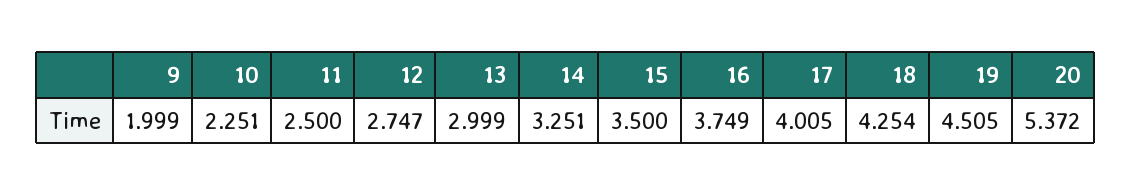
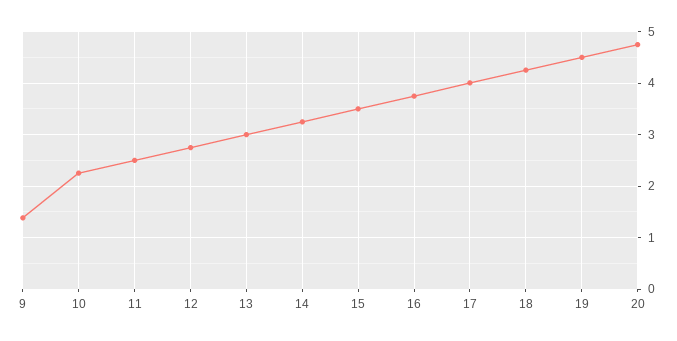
9: 1.999 -> 1.4
20: 5.372 -> 4.8

